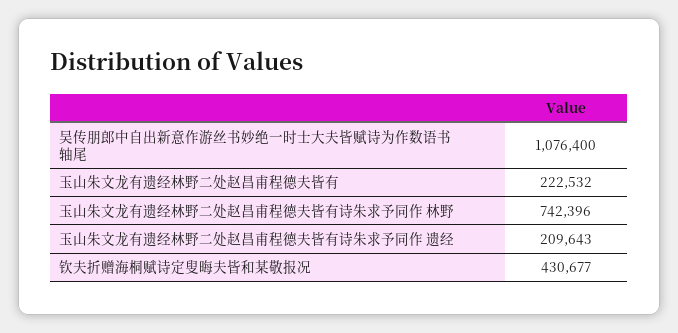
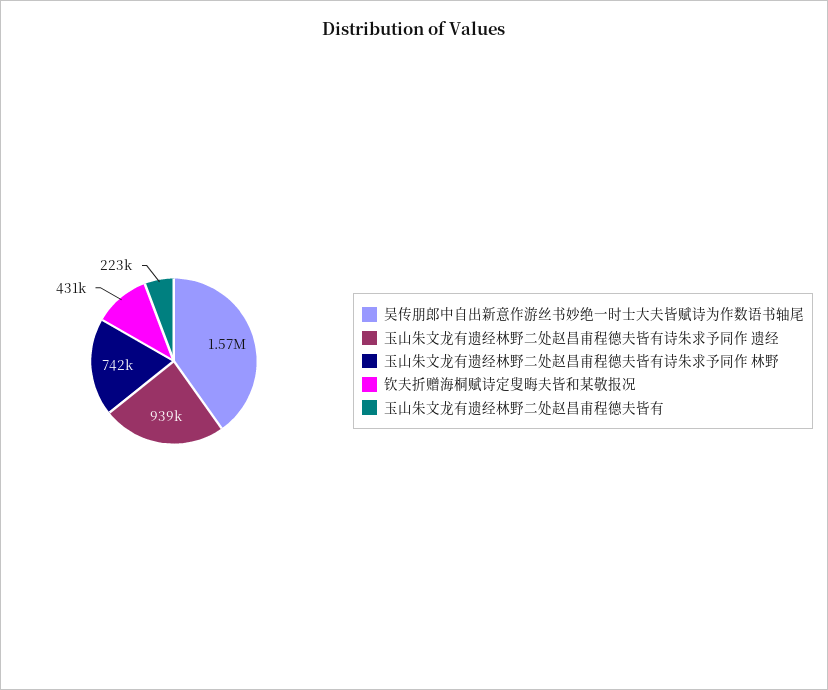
吴传朋郎中自出新意作游丝书妙绝一时士大夫皆赋诗为作数语书轴尾: 1076400 -> 1570000
玉山朱文龙有遗经林野二处赵昌甫程德夫皆有诗朱求予同作 遗经: 209643 -> 939000

